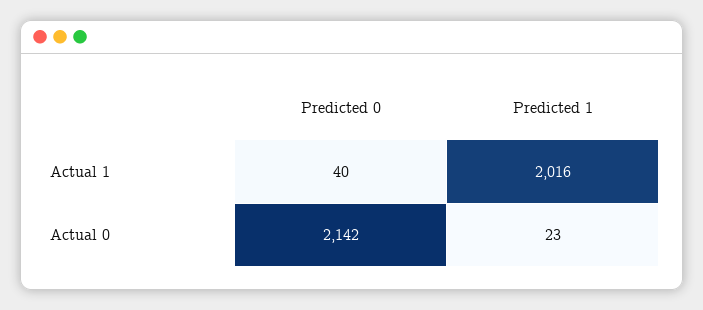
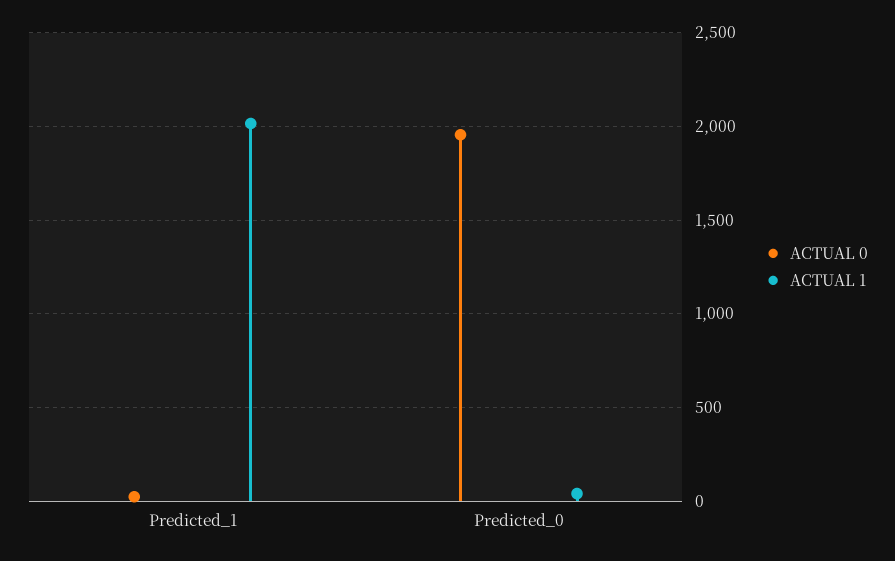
Actual 0, Predicted 0: 2142 -> 1950

